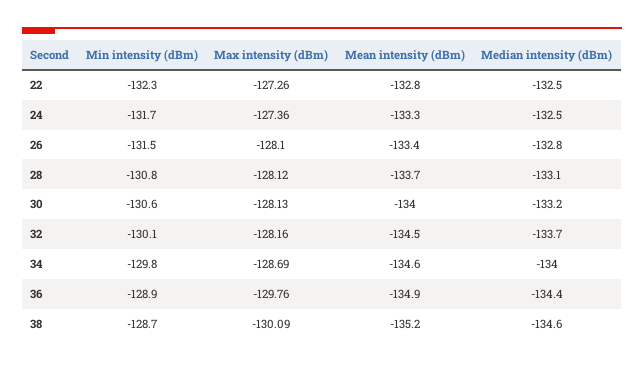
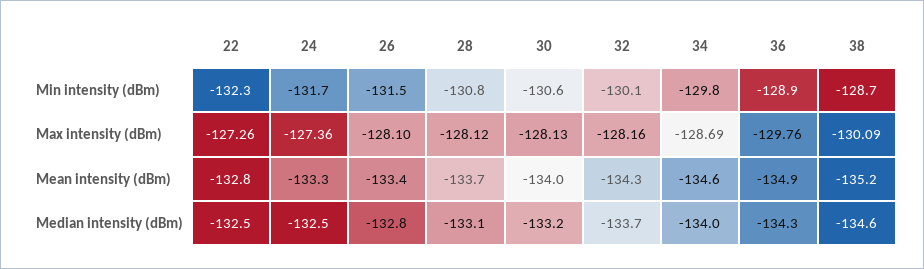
Mean intensity (dBm), 32: -134.5 -> -134.3
Median intensity (dBm), 36: -134.4 -> -134.3

